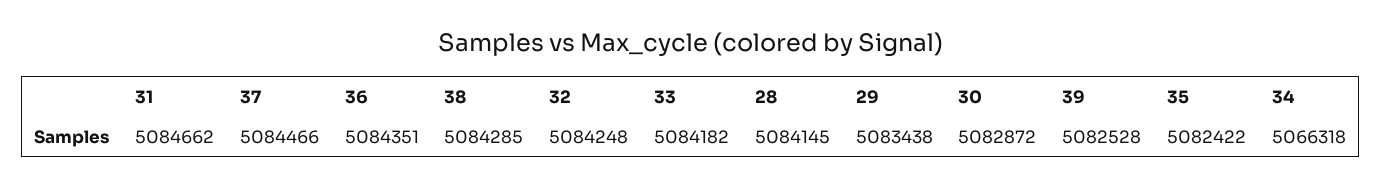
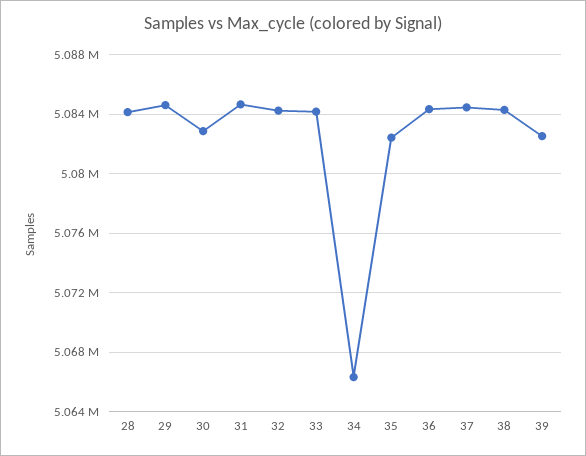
29: 5083438 -> 5084500

